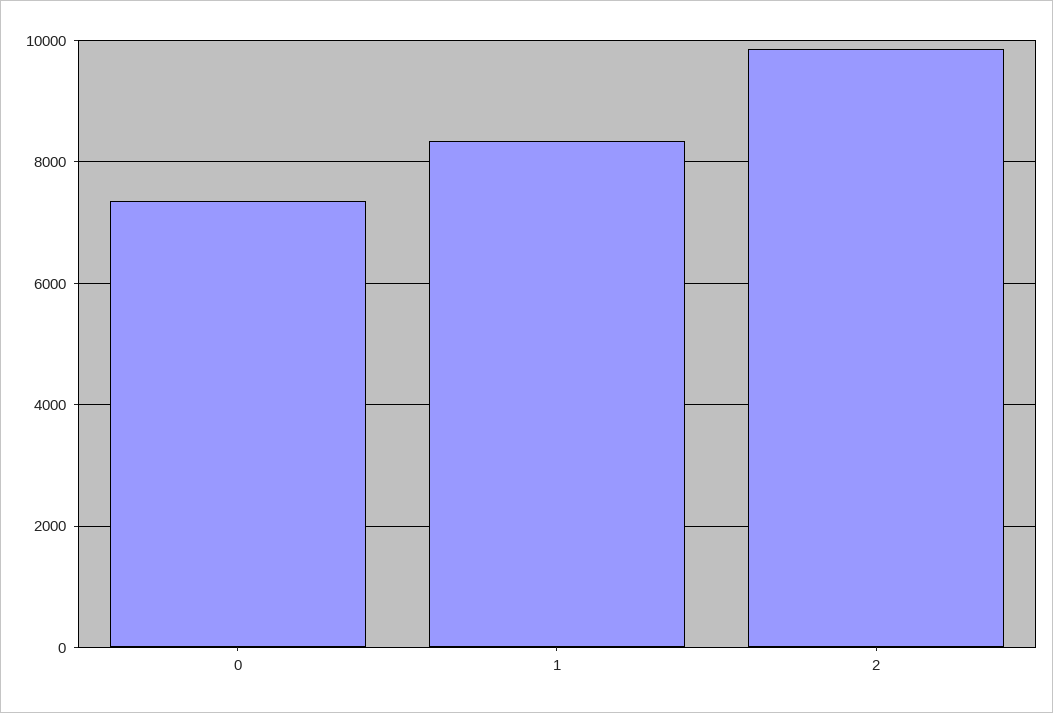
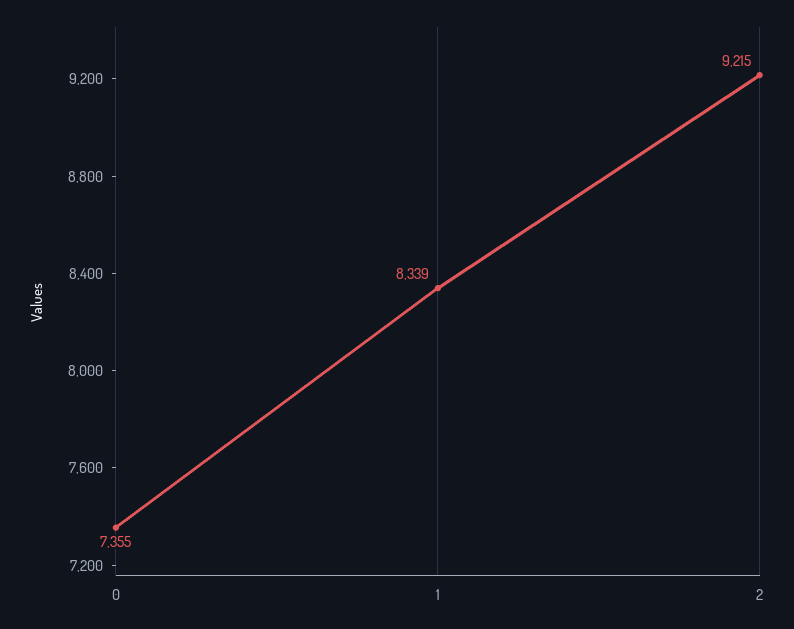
2: 9800 -> 9215

